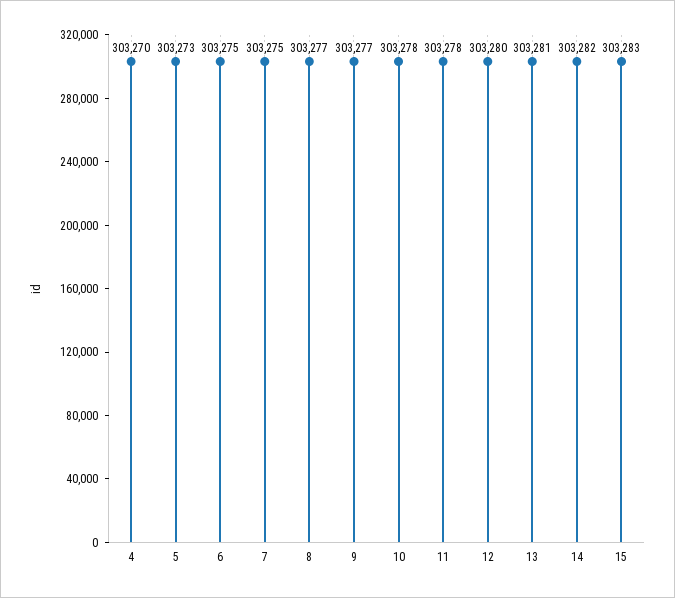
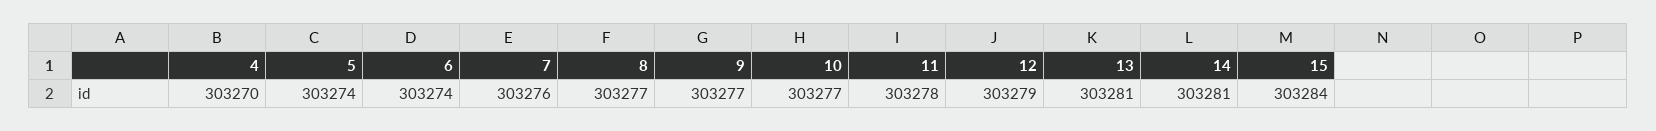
5: 303273 -> 303274
6: 303275 -> 303274
7: 303275 -> 303276
10: 303278 -> 303277
12: 303280 -> 303279
14: 303282 -> 303281
15: 303283 -> 303284

